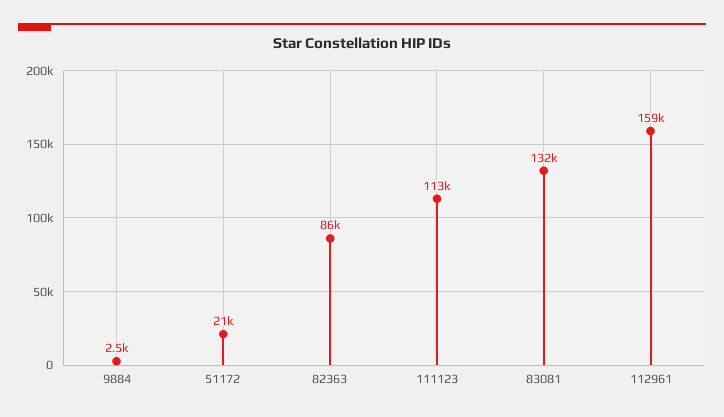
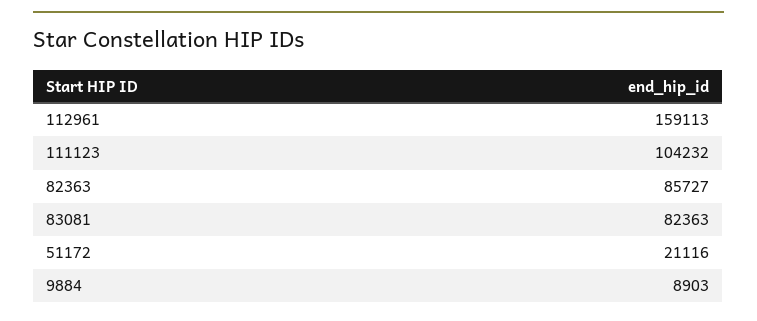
9884: 2500 -> 8903
111123: 113000 -> 104232
83081: 132000 -> 82363

